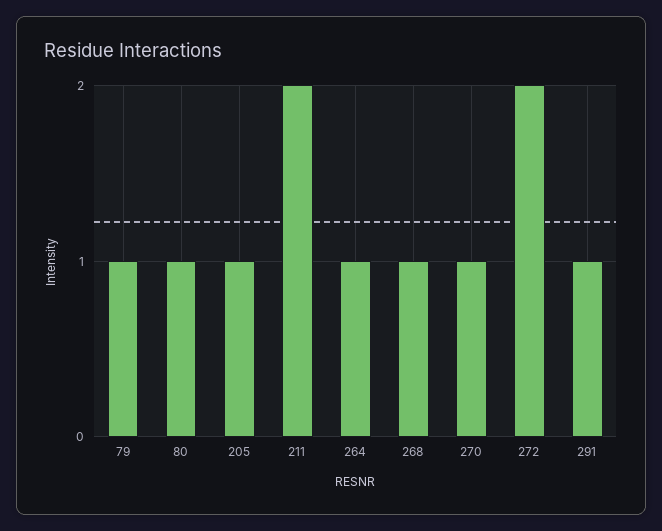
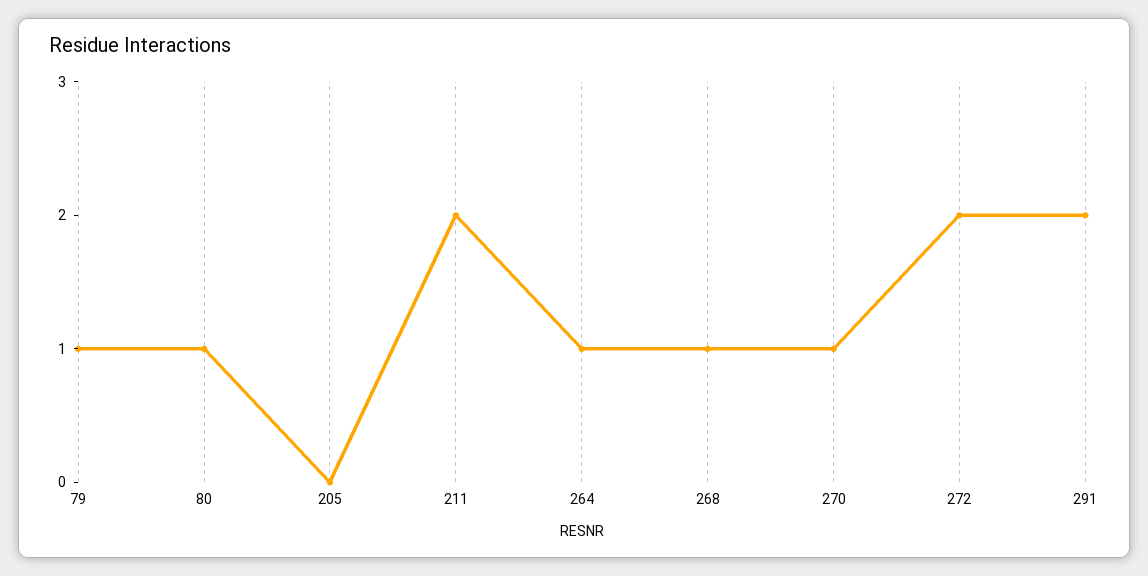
205: 1 -> 0
291: 1 -> 2

